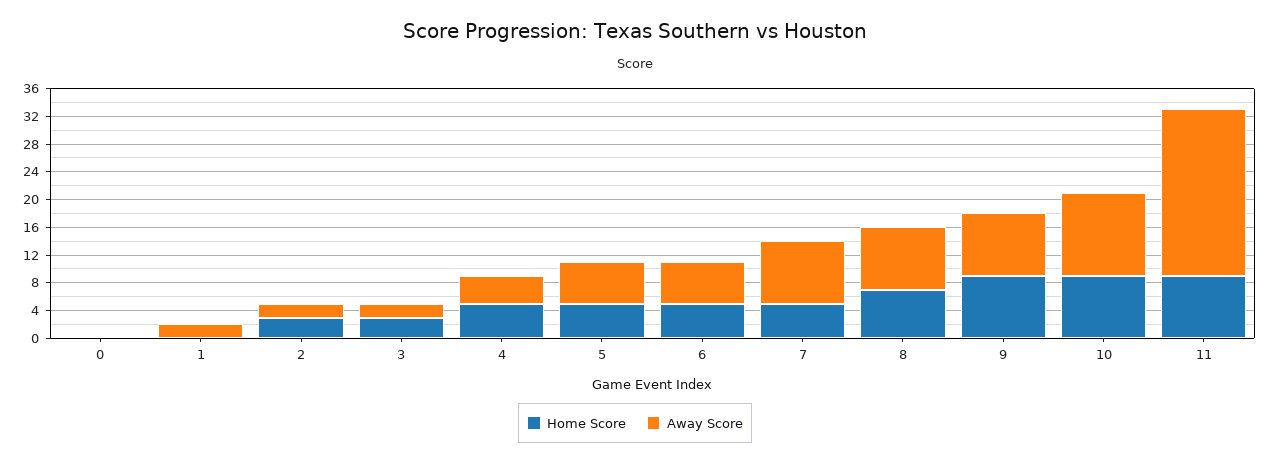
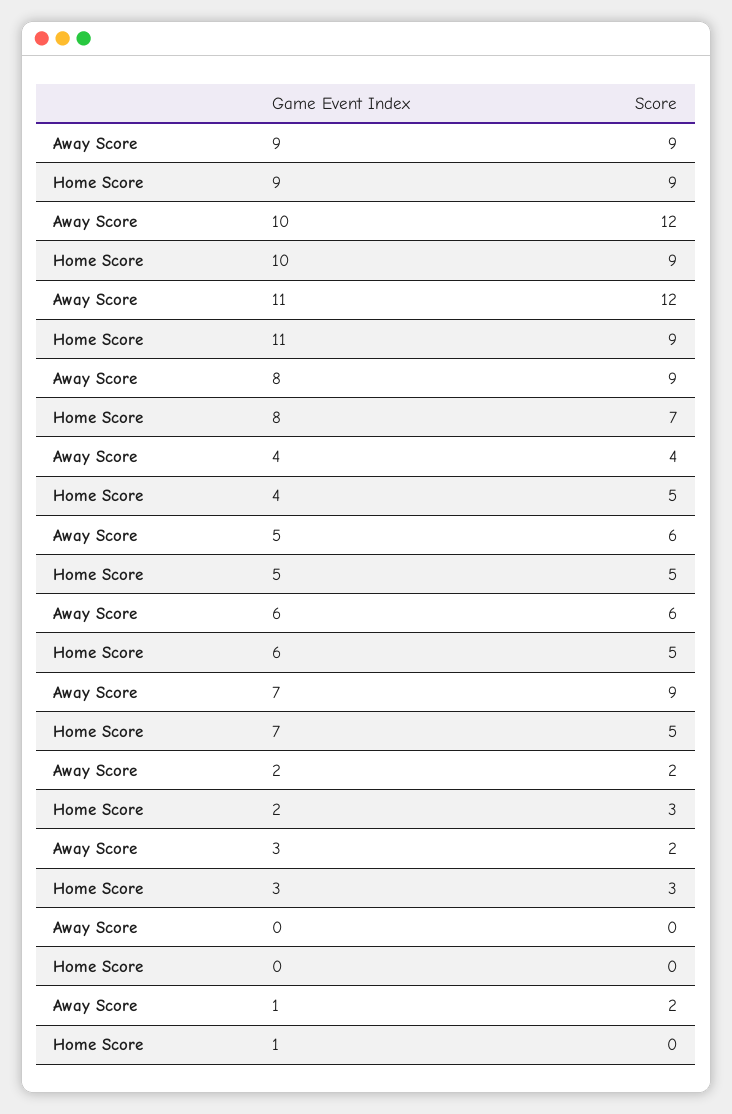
Away Score, 11: 24 -> 12

